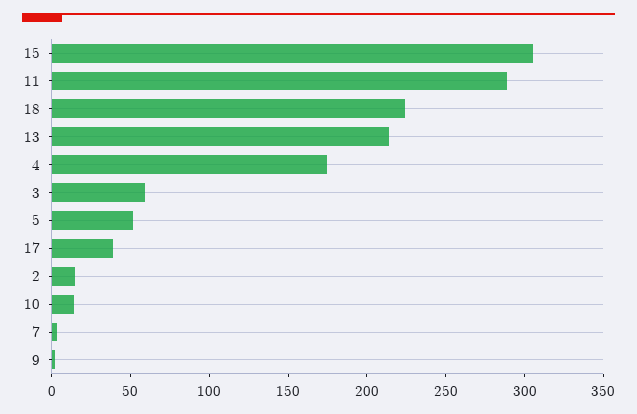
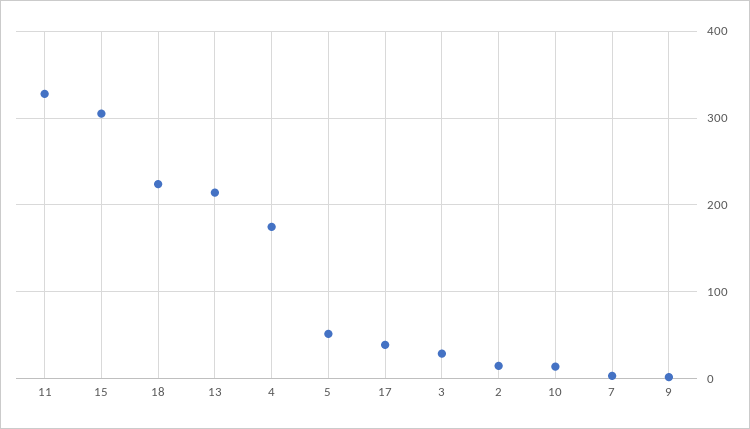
11: 290 -> 330
3: 60 -> 30

